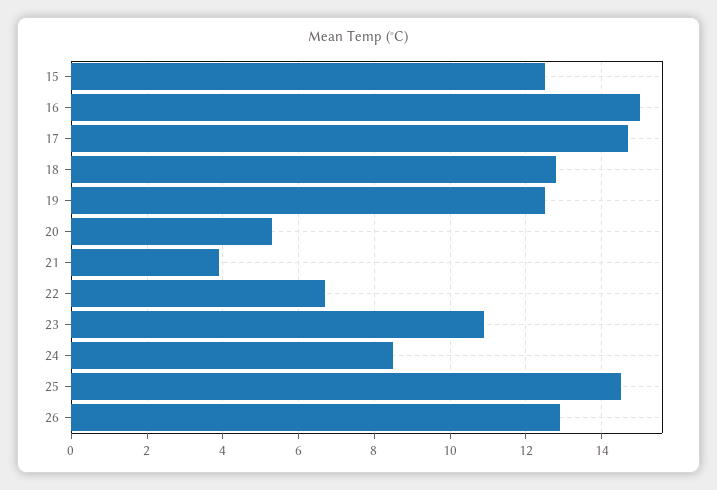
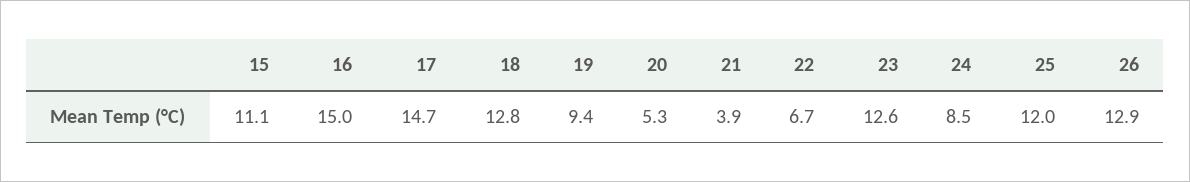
15: 12.5 -> 11.1
19: 12.5 -> 9.4
23: 11 -> 12.6
25: 14.5 -> 12

